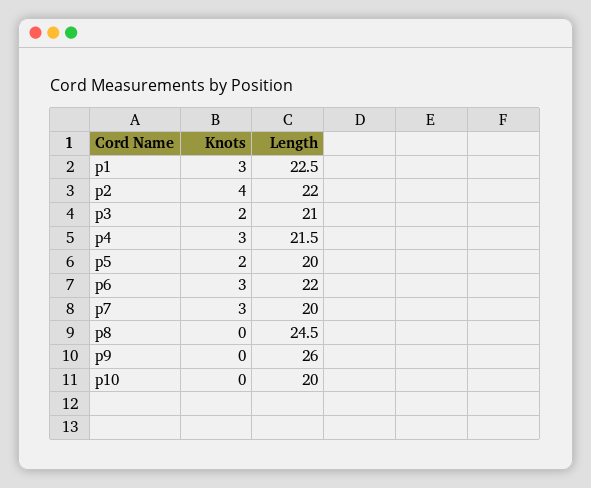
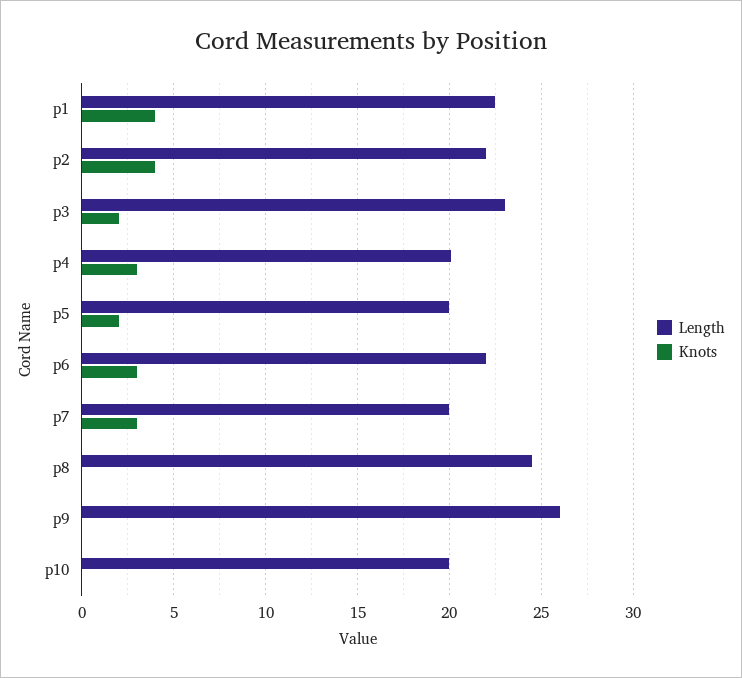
Knots, p1: 3 -> 4
Length, p3: 21 -> 23
Length, p4: 21.5 -> 20

